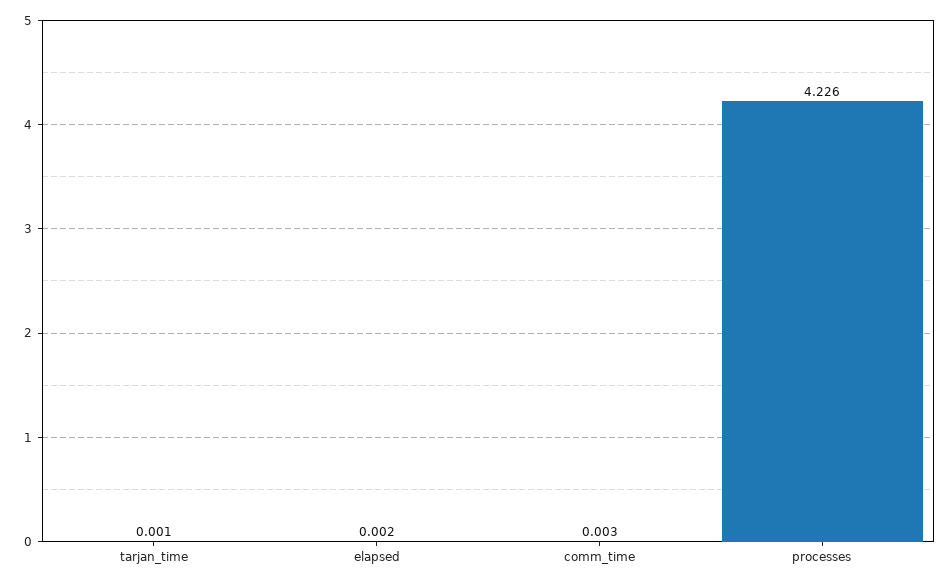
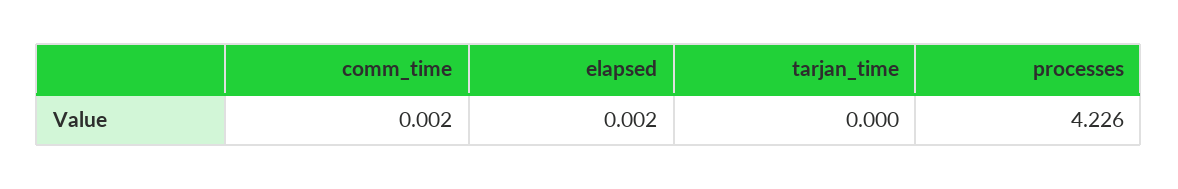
tarjan_time: 0.001 -> 0
comm_time: 0.003 -> 0.002

